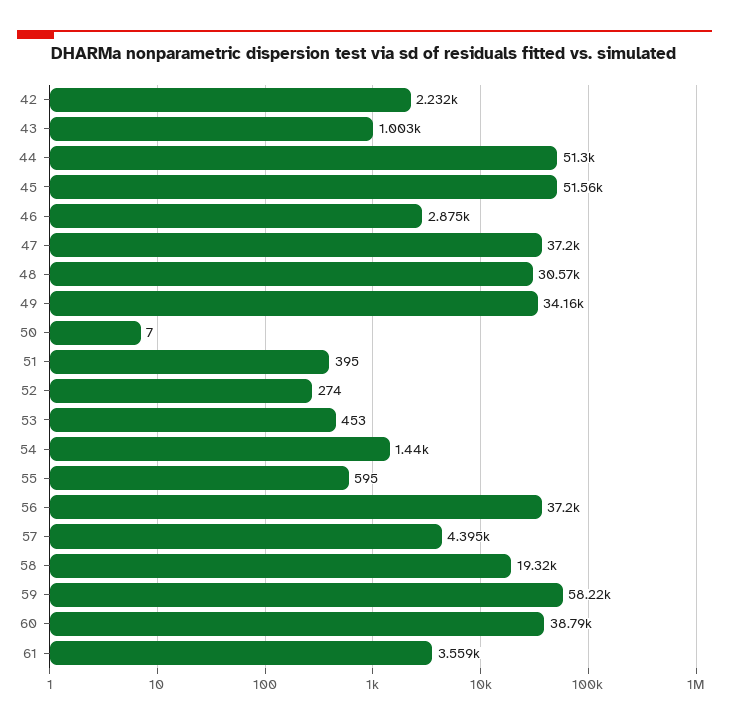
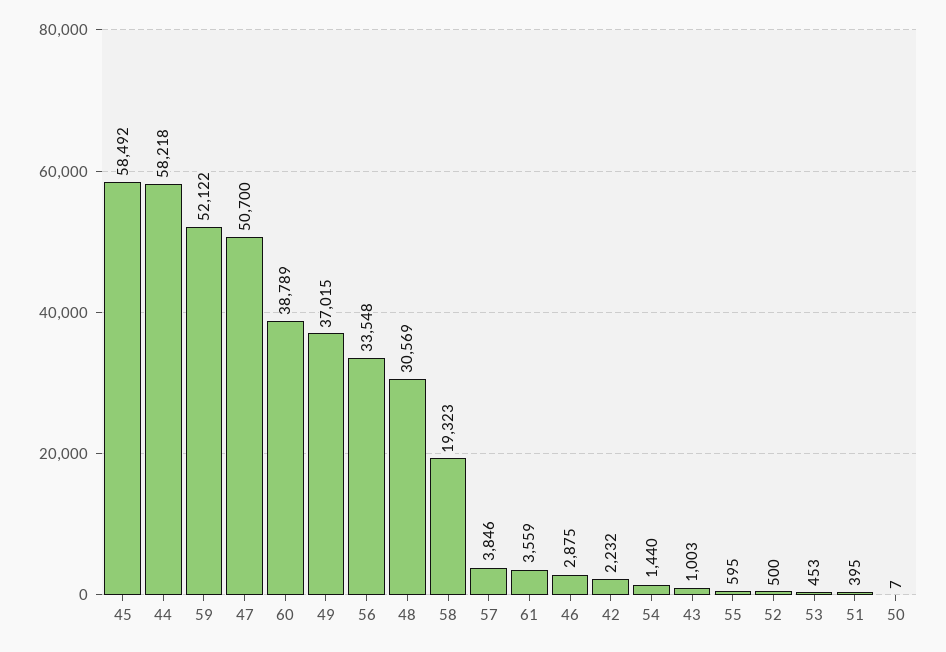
44: 51300 -> 58218
45: 51560 -> 58492
47: 37200 -> 50700
49: 34160 -> 37015
52: 274 -> 500
56: 37200 -> 33548
57: 4395 -> 3846
59: 58220 -> 52122

